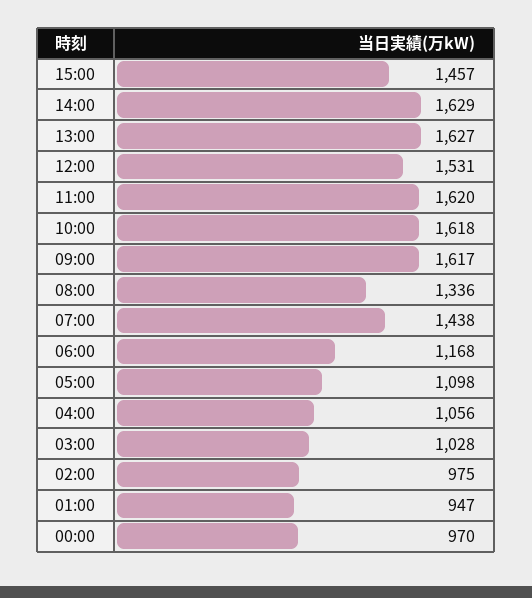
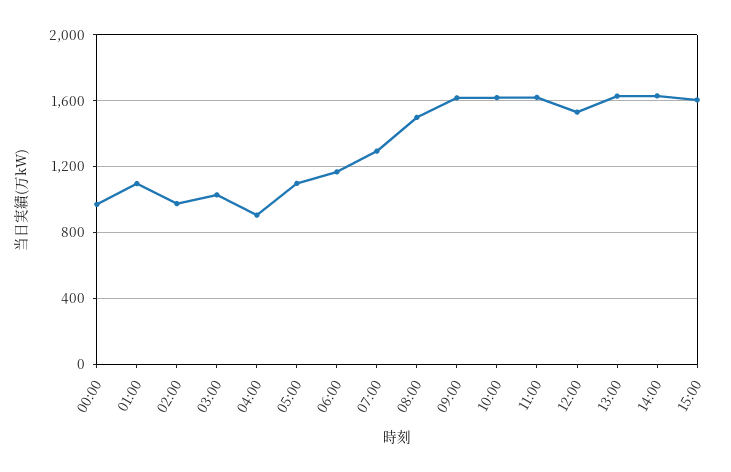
15:00: 1457 -> 1600
08:00: 1336 -> 1500
07:00: 1438 -> 1300
04:00: 1056 -> 900
01:00: 947 -> 1100

